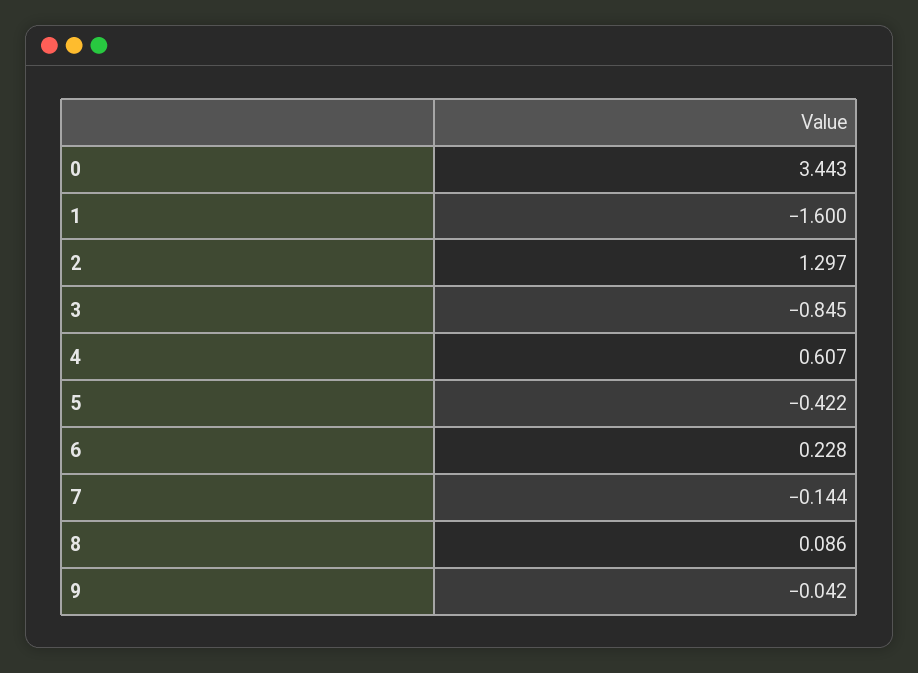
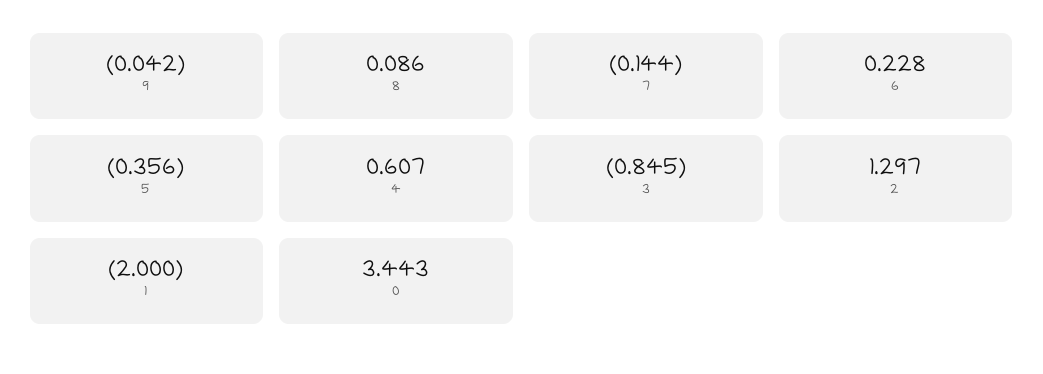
1: -1.6 -> -2
5: -0.422 -> -0.356

